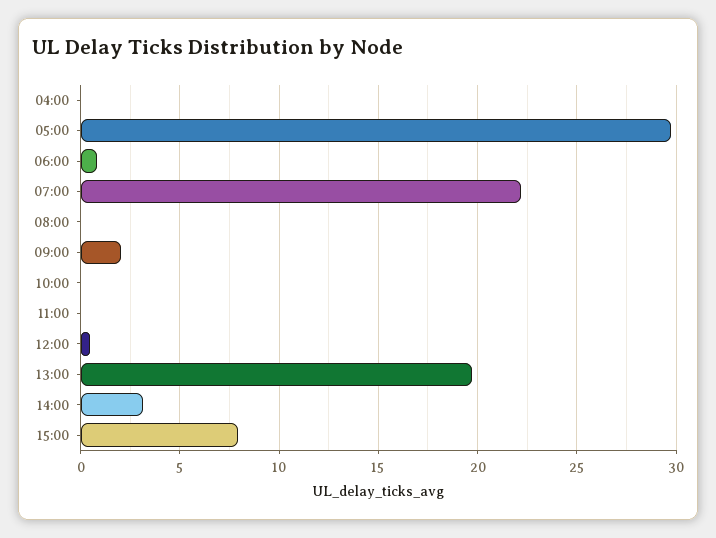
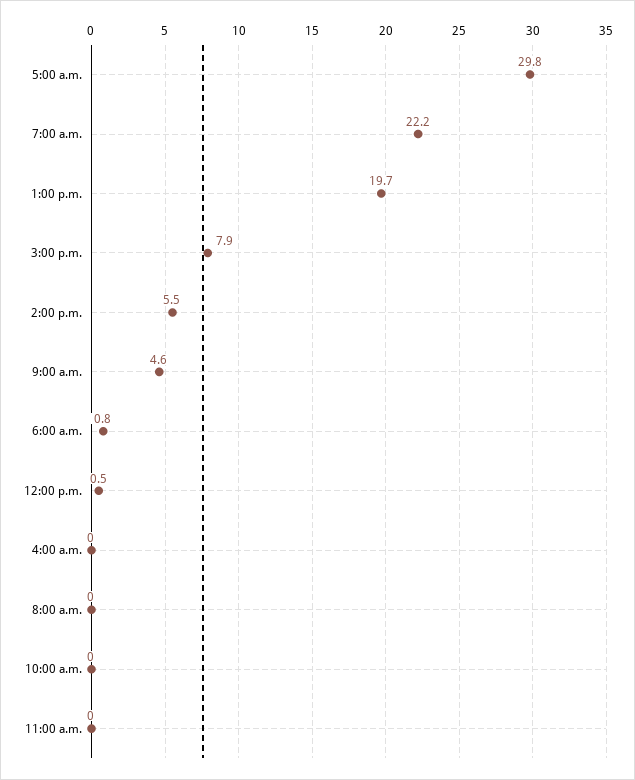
09:00: 2 -> 4.6
14:00: 3 -> 5.5

